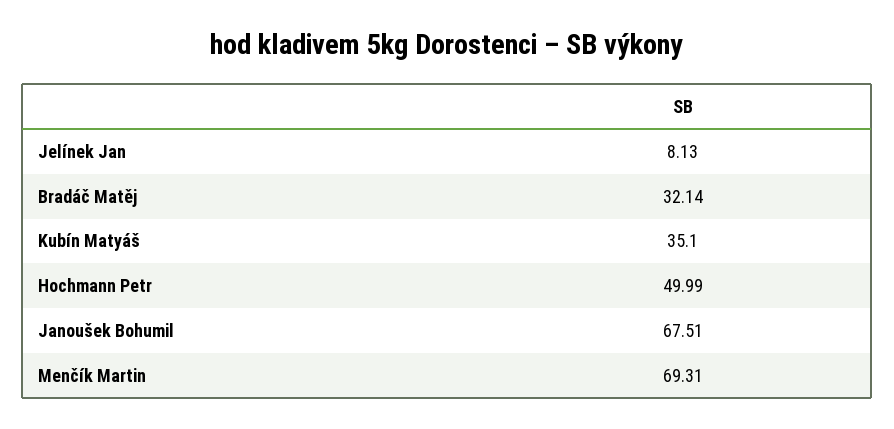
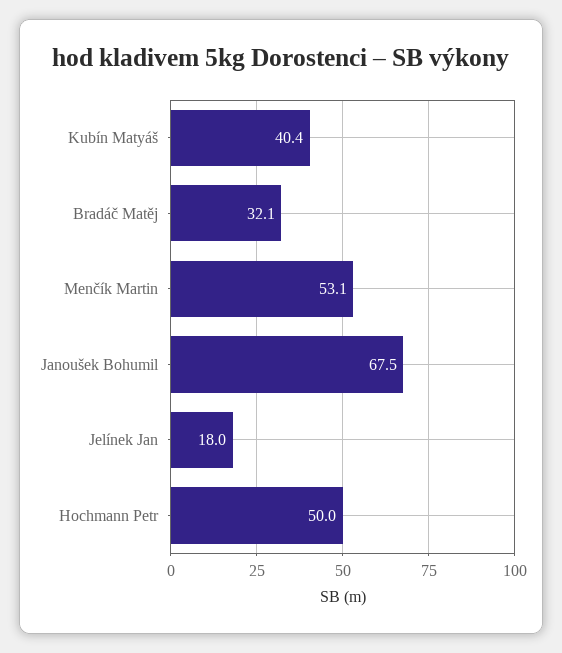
Jelínek Jan: 8.13 -> 18
Kubín Matyáš: 35.1 -> 40.4
Menčík Martin: 69.31 -> 53.1

